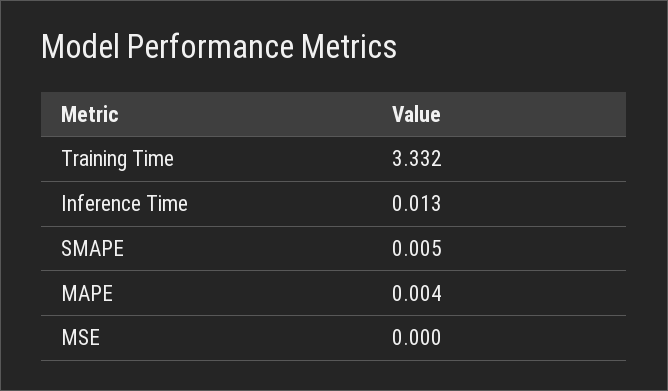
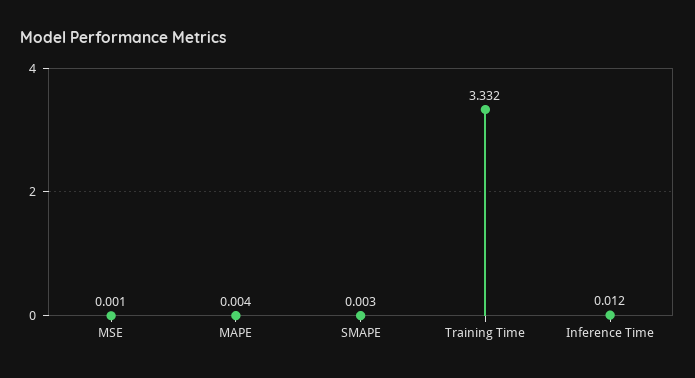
Inference Time: 0.013 -> 0.012
SMAPE: 0.005 -> 0.003
MSE: 0 -> 0.001

